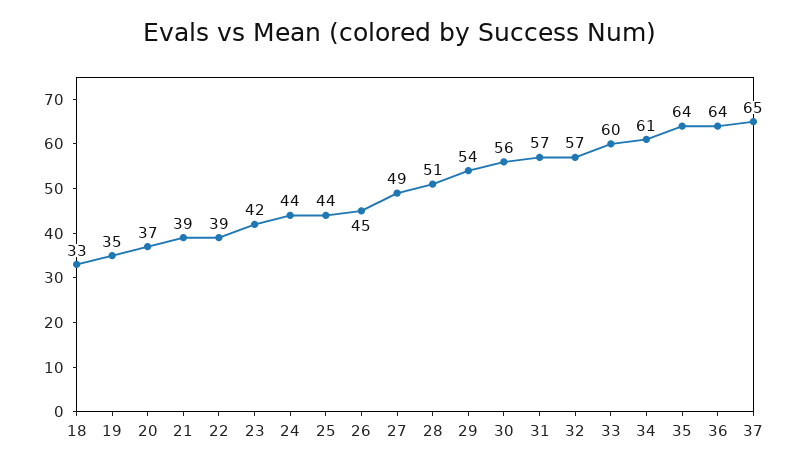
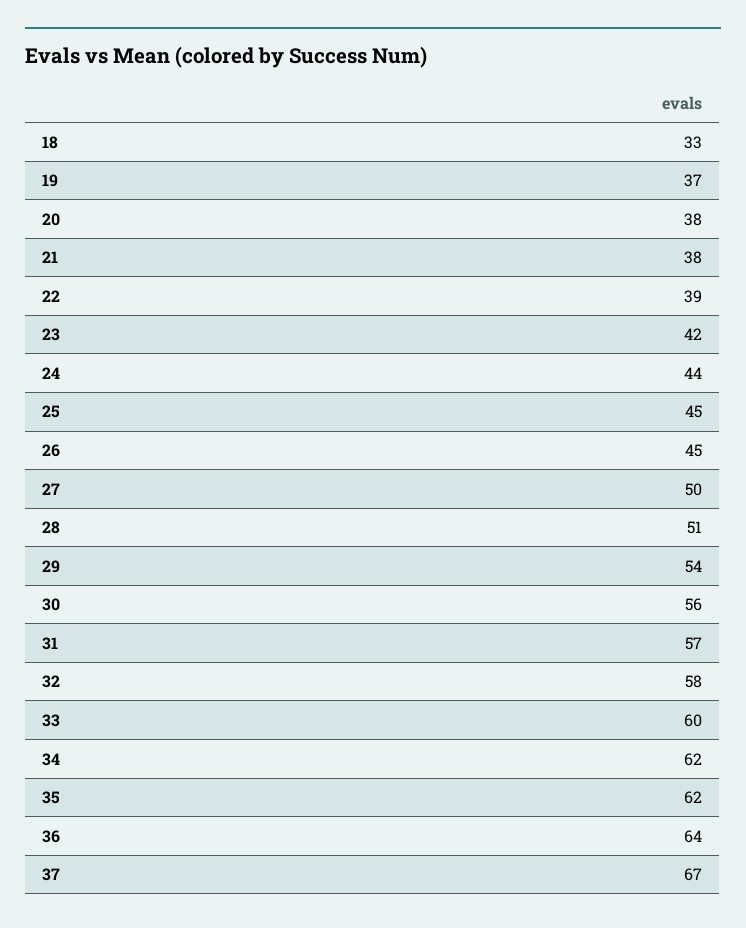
19: 35 -> 37
20: 37 -> 38
21: 39 -> 38
25: 44 -> 45
27: 49 -> 50
32: 57 -> 58
34: 61 -> 62
35: 64 -> 62
37: 65 -> 67

